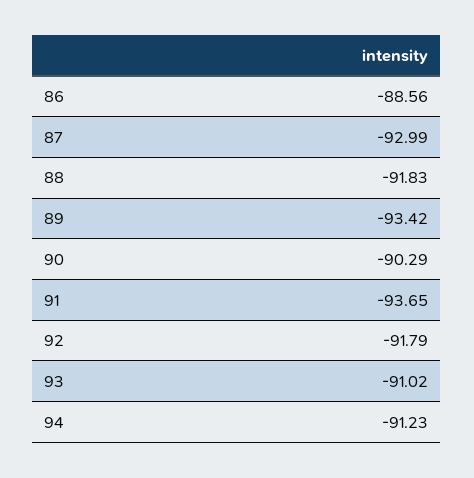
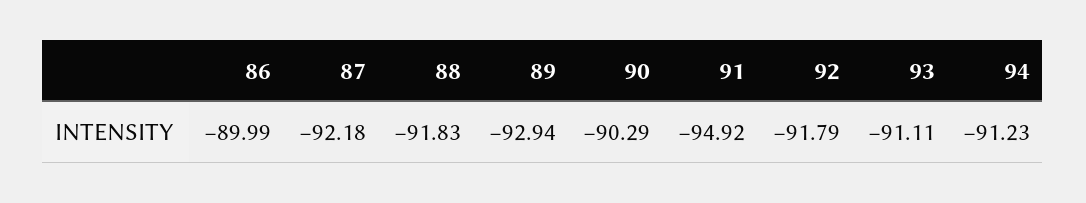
86: -88.56 -> -89.99
87: -92.99 -> -92.18
89: -93.42 -> -92.94
91: -93.65 -> -94.92
93: -91.02 -> -91.11

